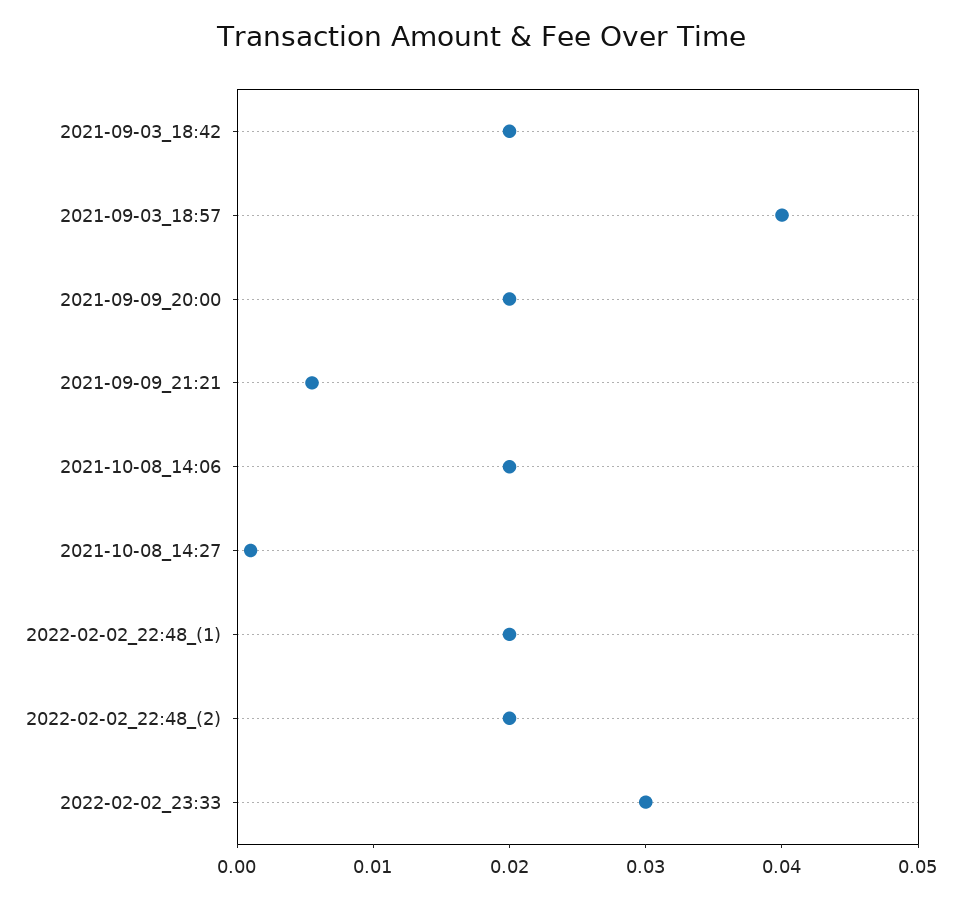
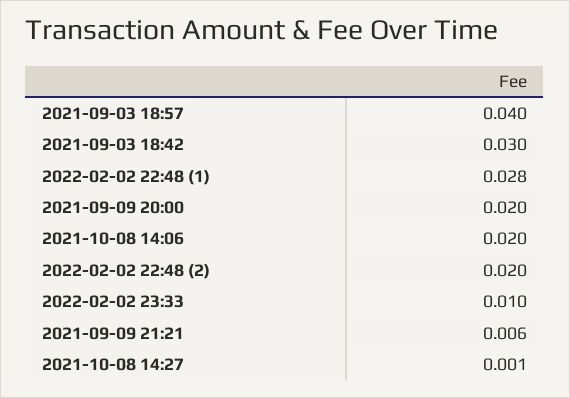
2021-09-03_18:42: 0.02 -> 0.03
2022-02-02_22:48_(1): 0.02 -> 0.028
2022-02-02_23:33: 0.03 -> 0.01

